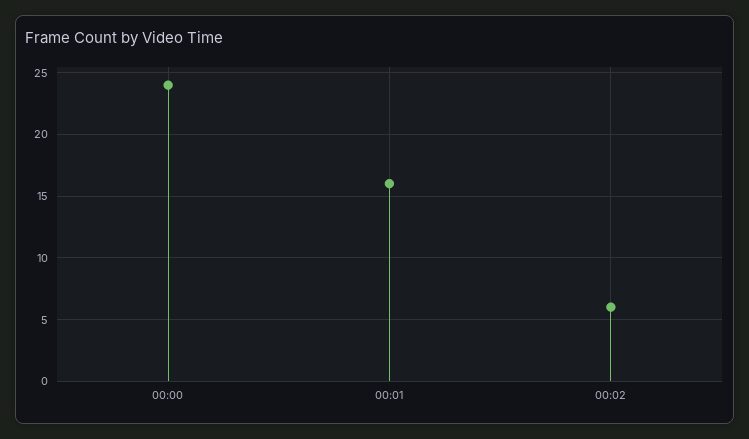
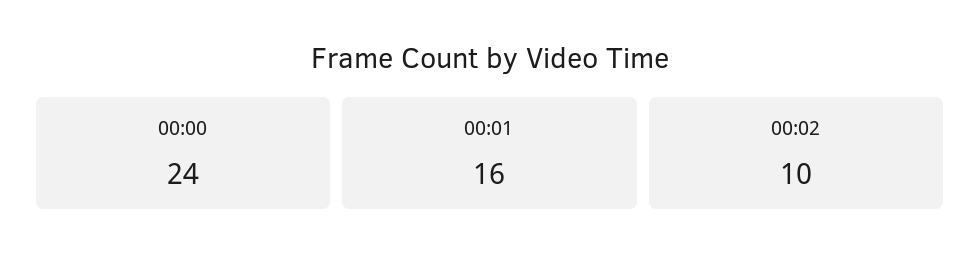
00:02: 6 -> 10

